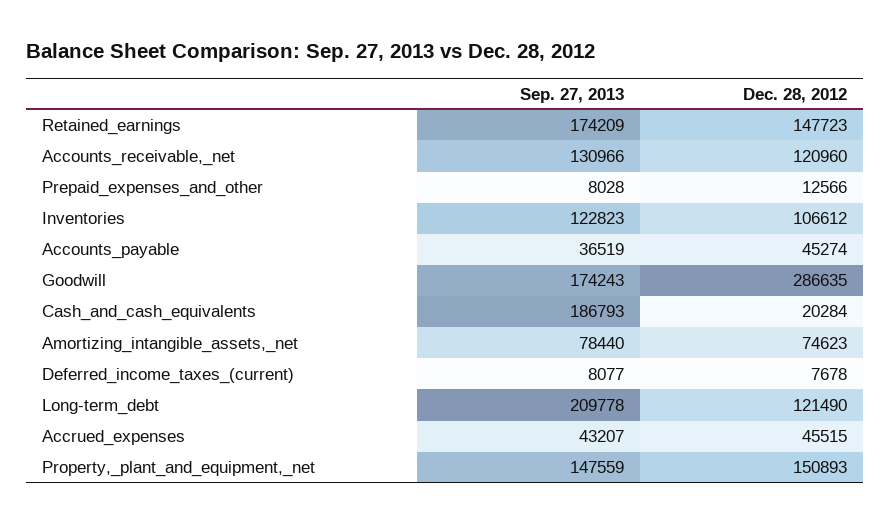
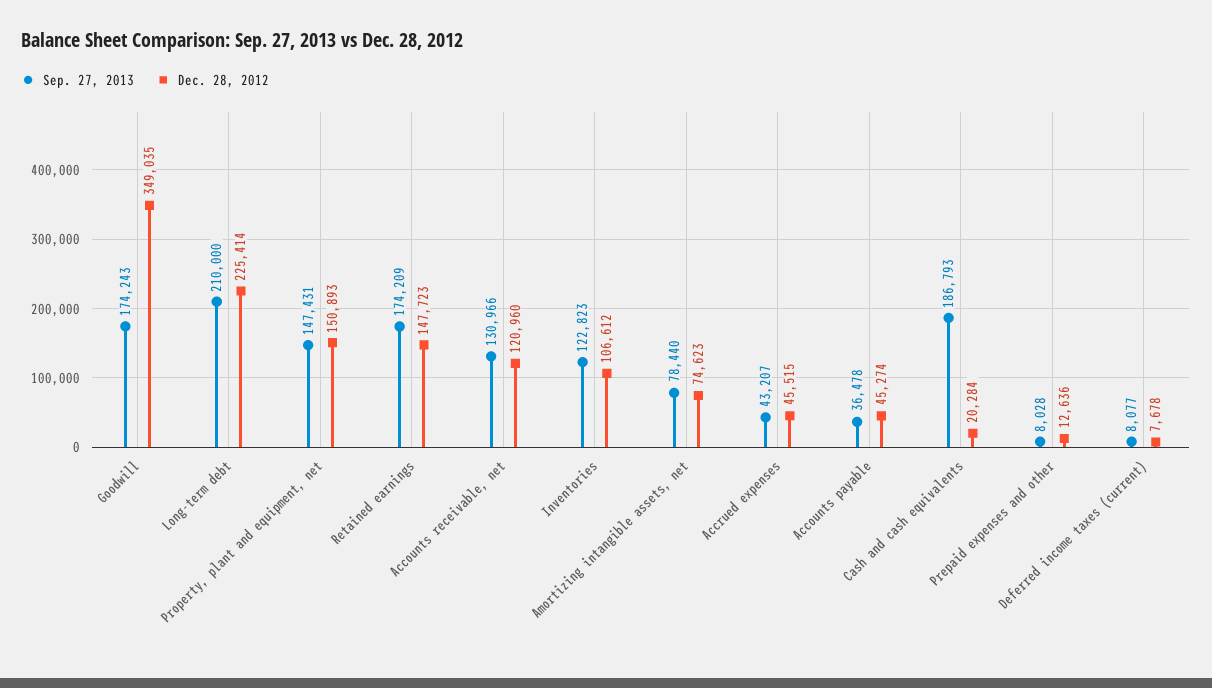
Dec. 28, 2012, Prepaid_expenses_and_other: 12566 -> 12636
Sep. 27, 2013, Accounts_payable: 36519 -> 36478
Dec. 28, 2012, Goodwill: 286635 -> 349035
Sep. 27, 2013, Long-term_debt: 209778 -> 210000
Dec. 28, 2012, Long-term_debt: 121490 -> 225414
Sep. 27, 2013, Property,_plant_and_equipment,_net: 147559 -> 147431

